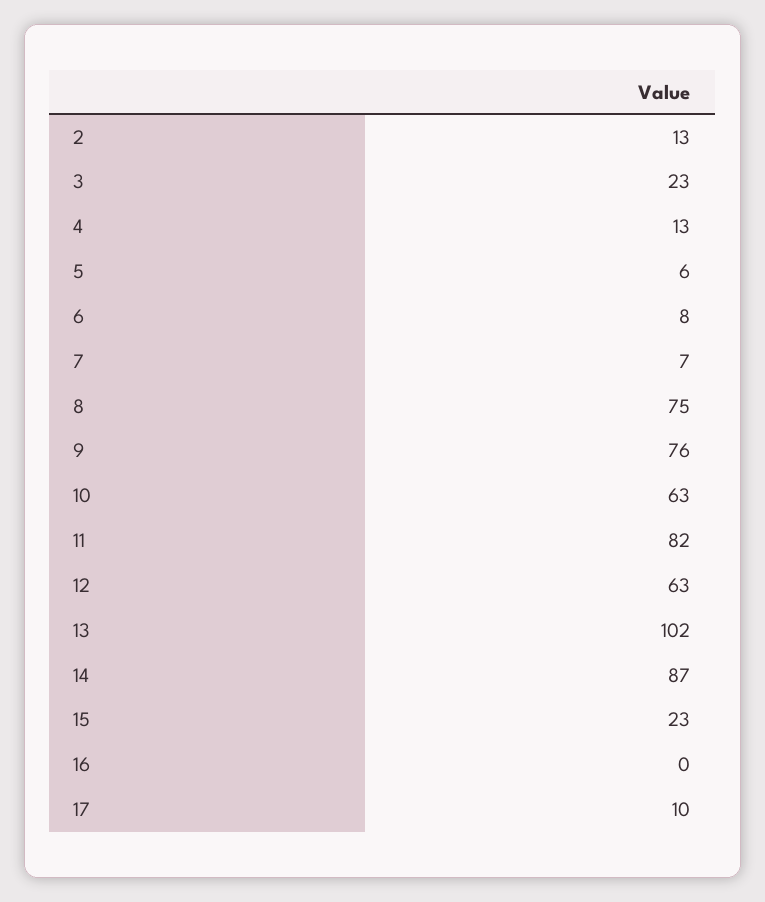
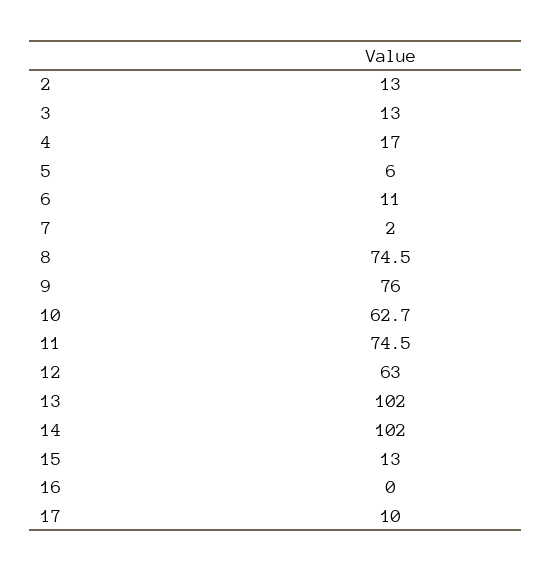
3: 23 -> 13
4: 13 -> 17
6: 8 -> 11
7: 7 -> 2
11: 82 -> 74.5
14: 87 -> 102
15: 23 -> 13

